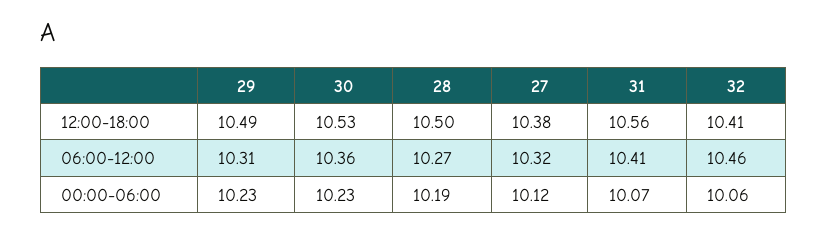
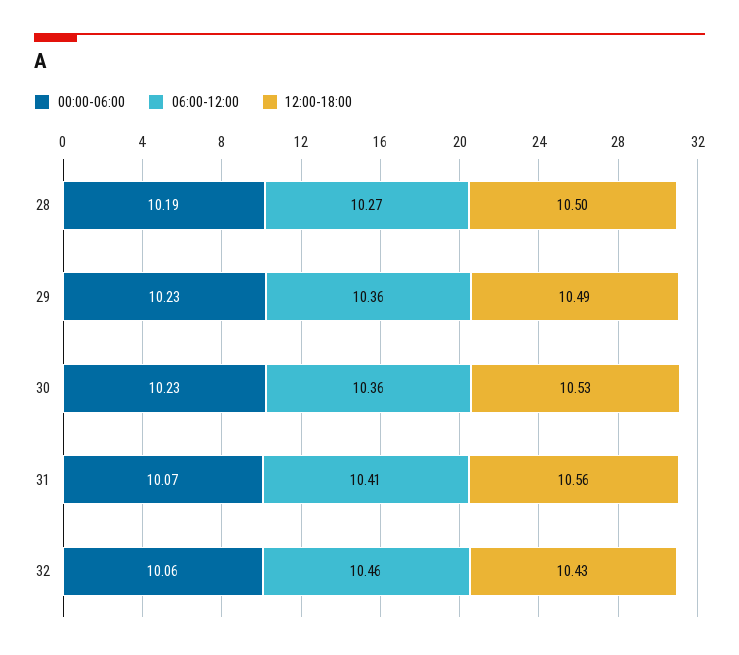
12:00-18:00, 27: 10.38 -> none
12:00-18:00, 32: 10.41 -> 10.43
06:00-12:00, 29: 10.31 -> 10.36
06:00-12:00, 27: 10.32 -> none
00:00-06:00, 27: 10.12 -> none

